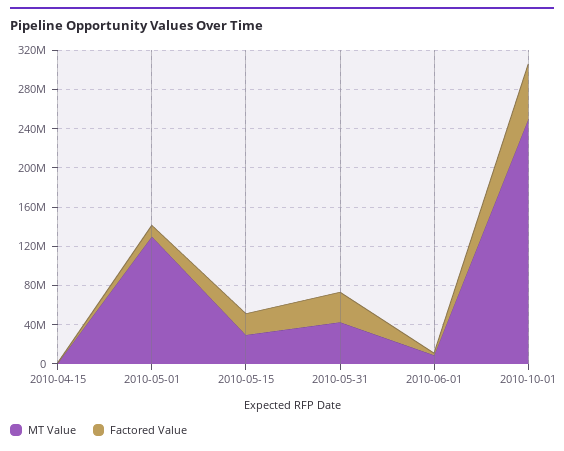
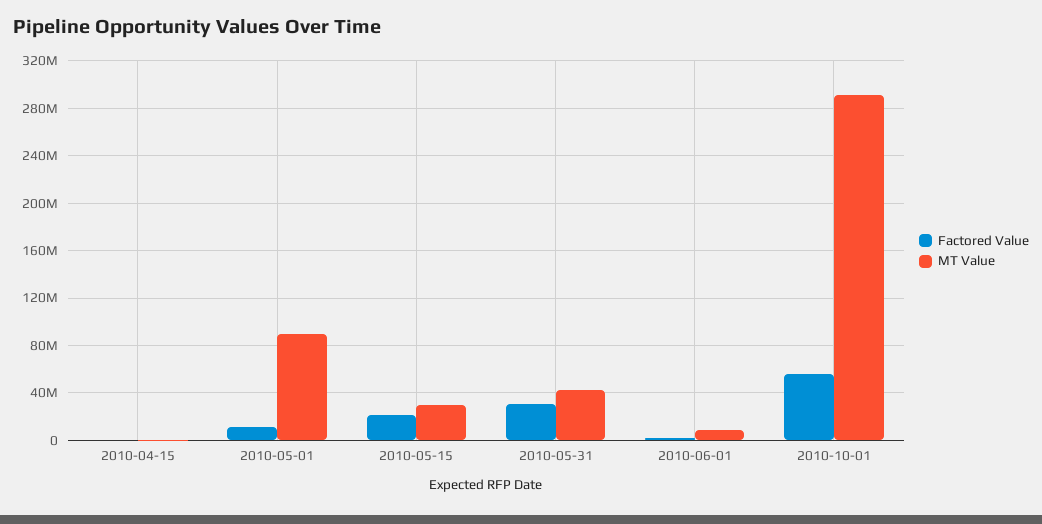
MT Value, 2010-05-01: 130000000 -> 90000000
MT Value, 2010-10-01: 250000000 -> 290000000

